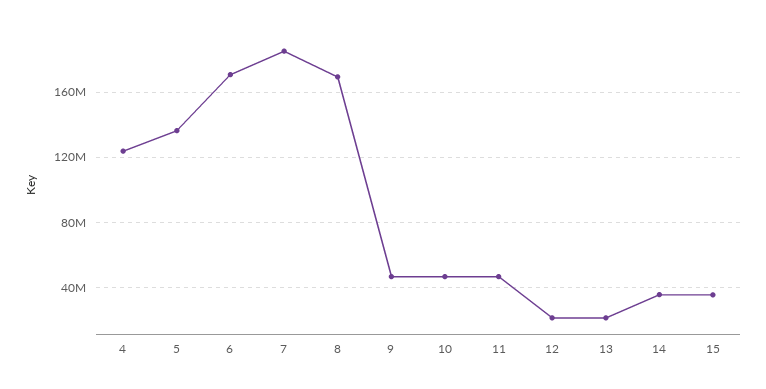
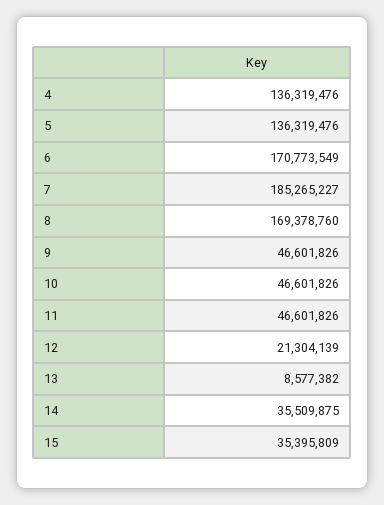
4: 125000000 -> 136319476
13: 20000000 -> 8577382

